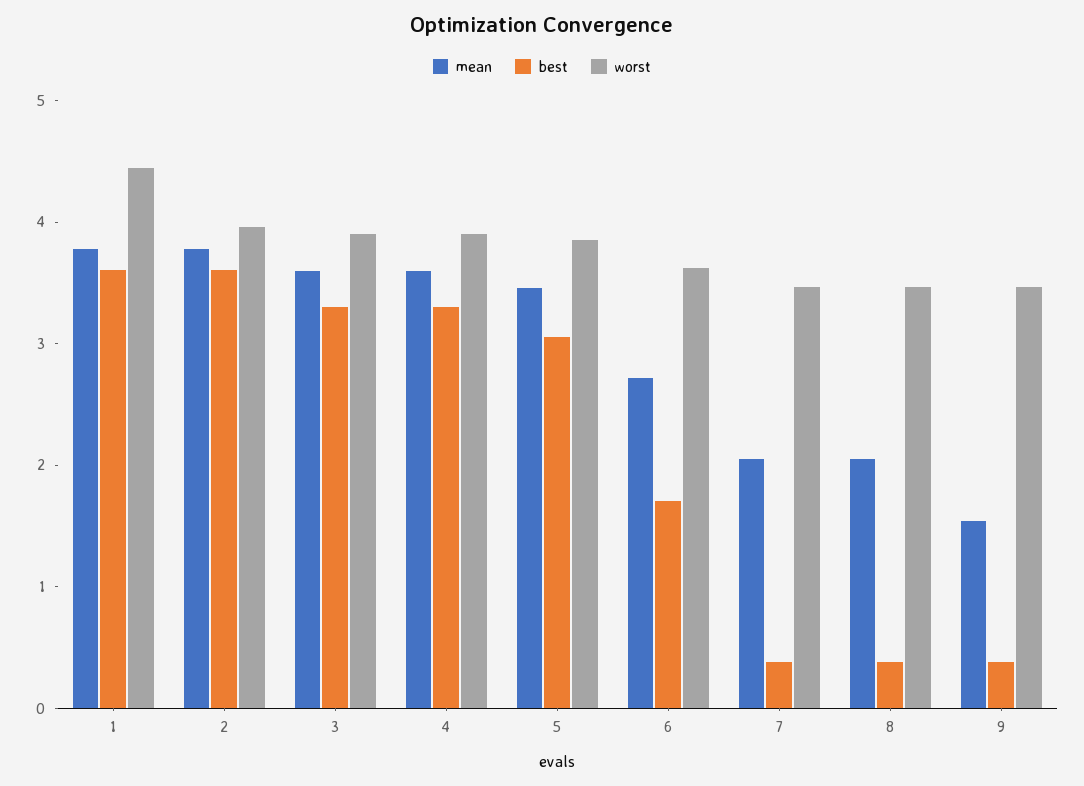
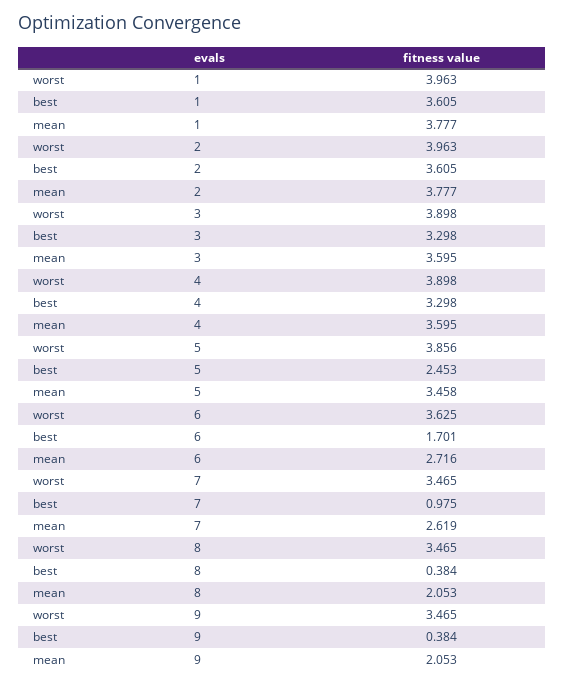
worst, 1: 4.4 -> 3.963
best, 5: 3 -> 2.453
mean, 7: 2 -> 2.619
best, 7: 0.4 -> 0.975
mean, 9: 1.6 -> 2.053

